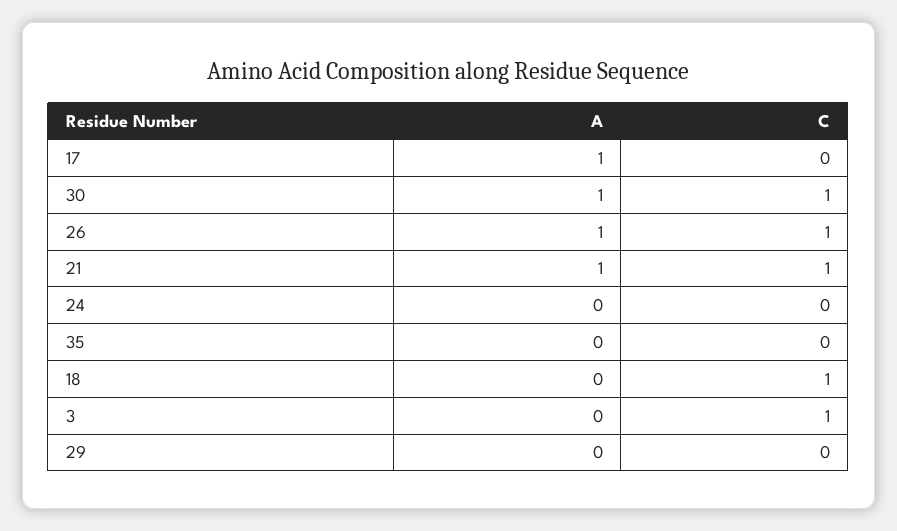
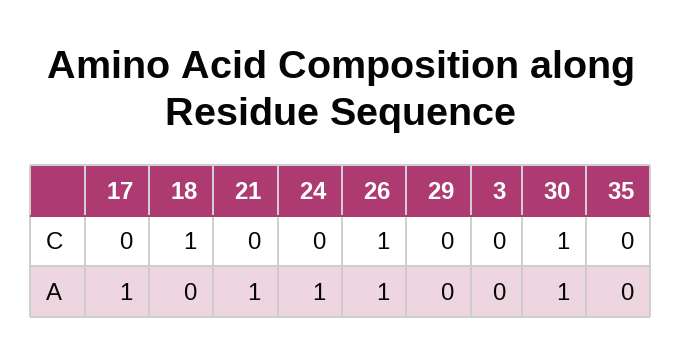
C, 21: 1 -> 0
A, 24: 0 -> 1
C, 3: 1 -> 0

